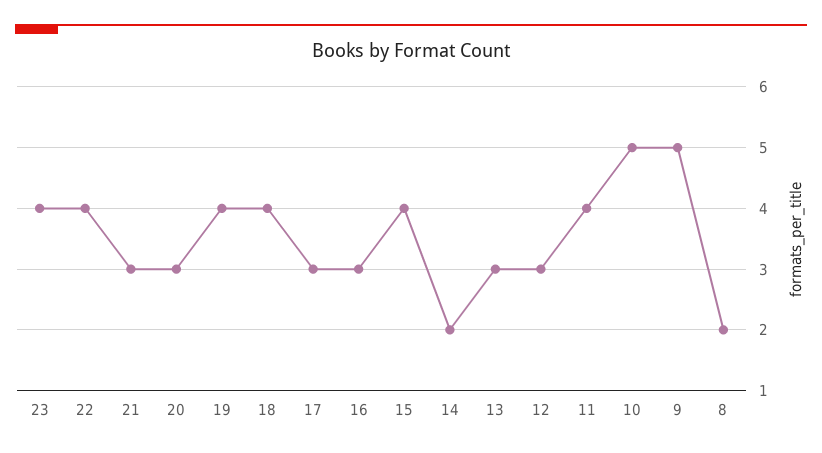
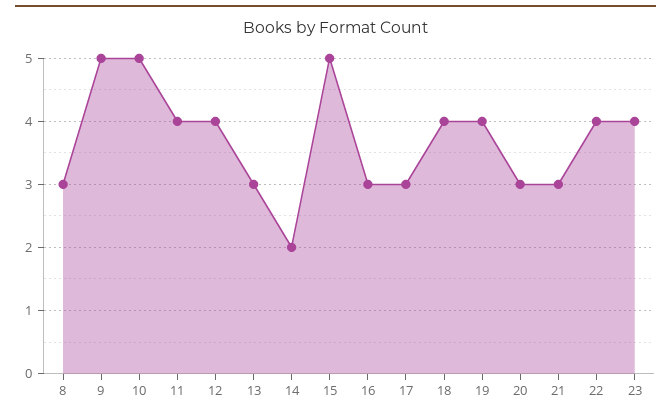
15: 4 -> 5
12: 3 -> 4
8: 2 -> 3

